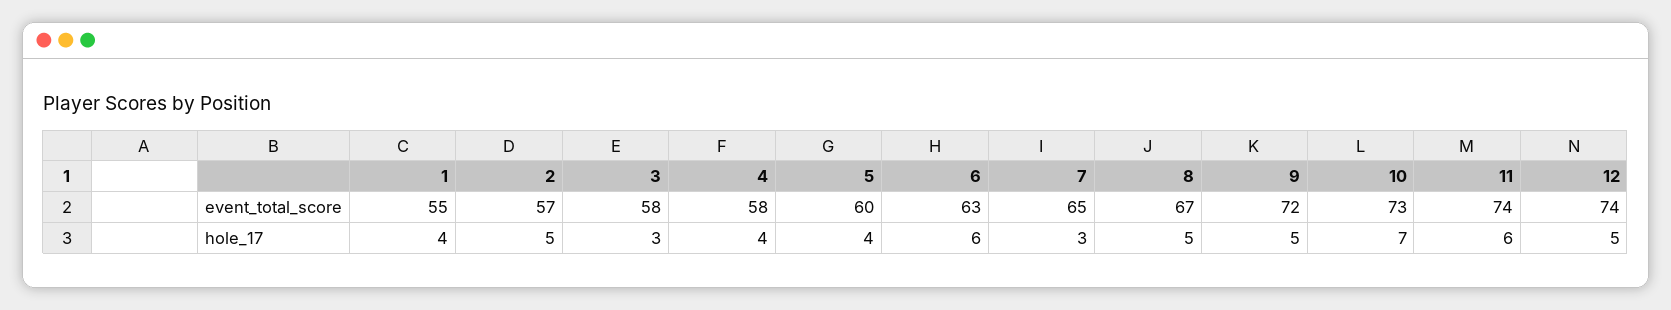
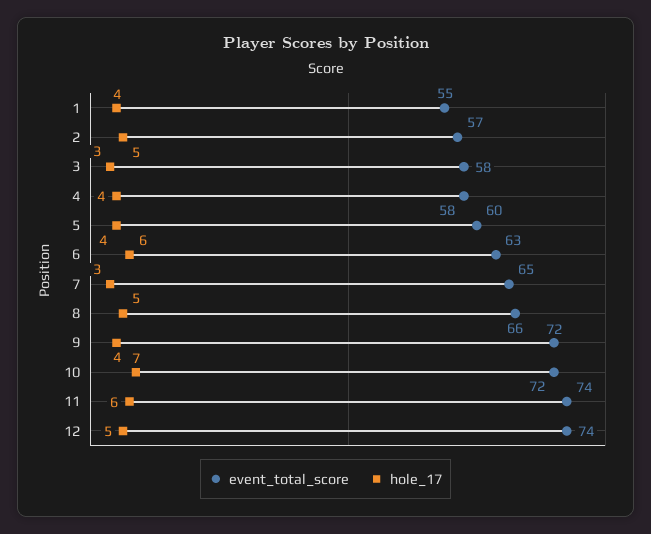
event_total_score, 8: 67 -> 66
event_total_score, 10: 73 -> 72
hole_17, 9: 5 -> 4

